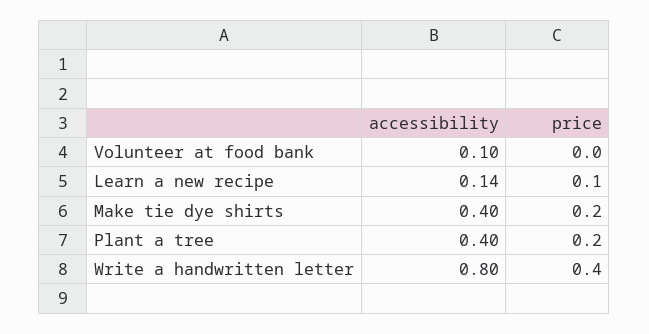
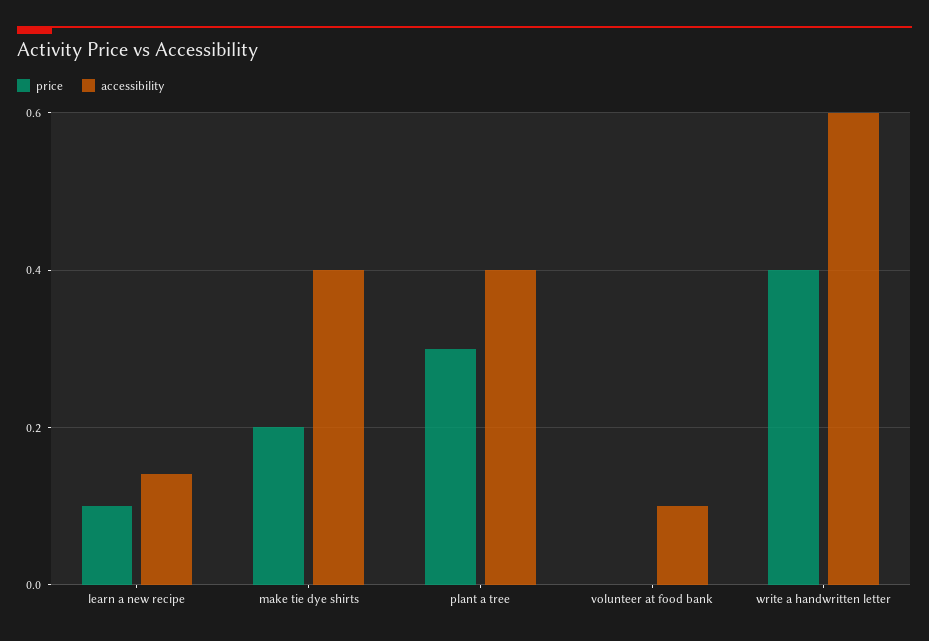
price, Plant a tree: 0.2 -> 0.3
accessibility, Write a handwritten letter: 0.8 -> 0.6

